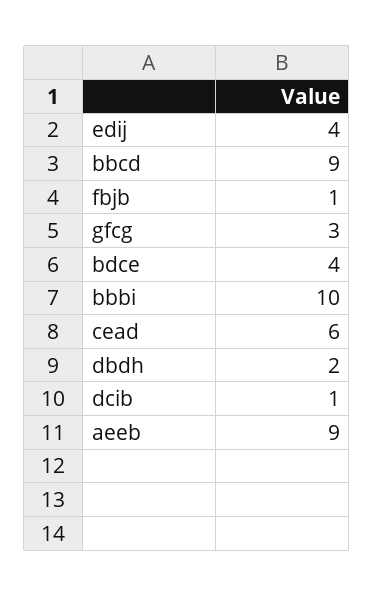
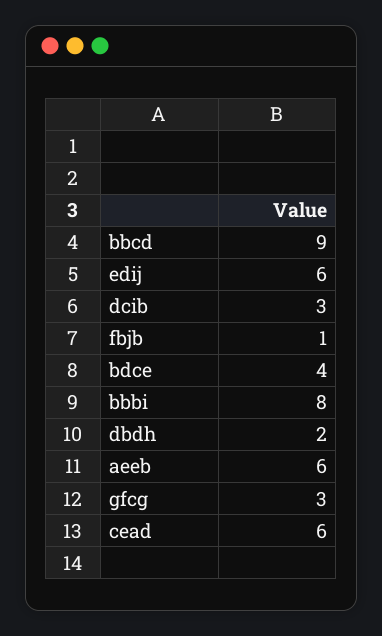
edij: 4 -> 6
bbbi: 10 -> 8
dcib: 1 -> 3
aeeb: 9 -> 6

